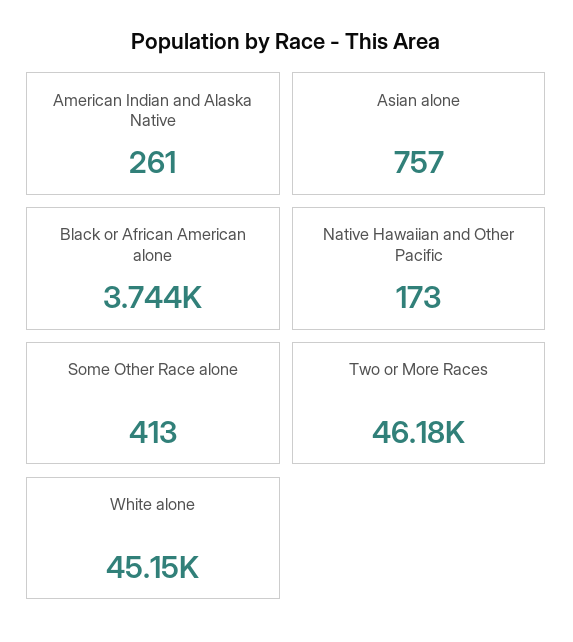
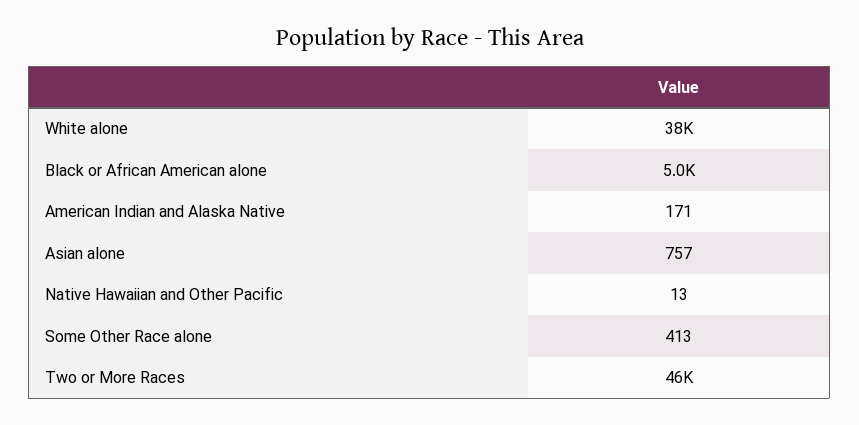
American Indian and Alaska Native: 261 -> 171
Black or African American alone: 3744 -> 5000
Native Hawaiian and Other Pacific: 173 -> 13
White alone: 45150 -> 38000

